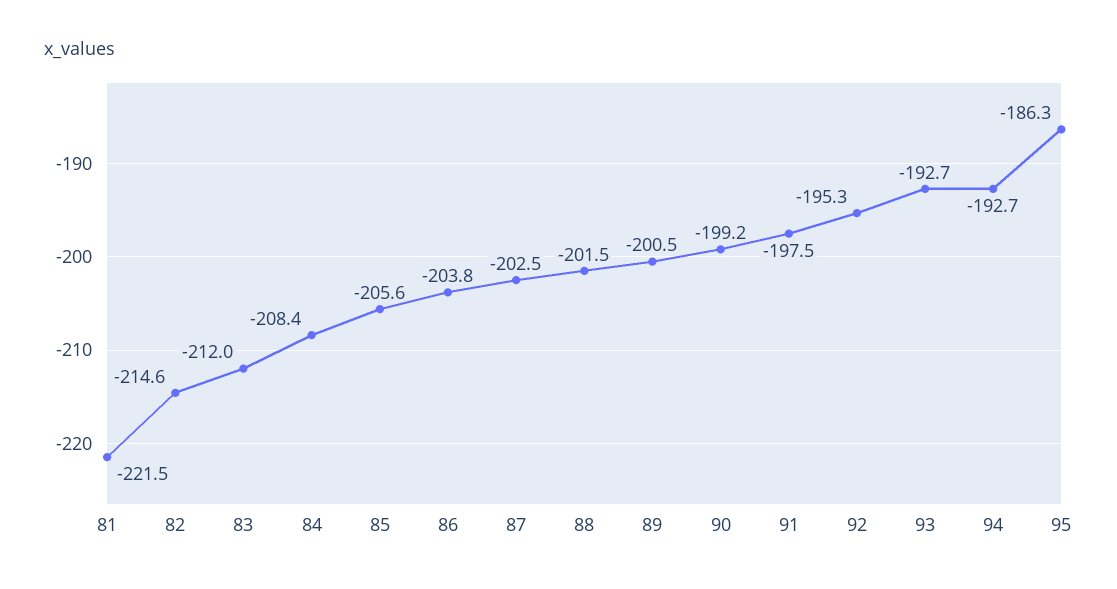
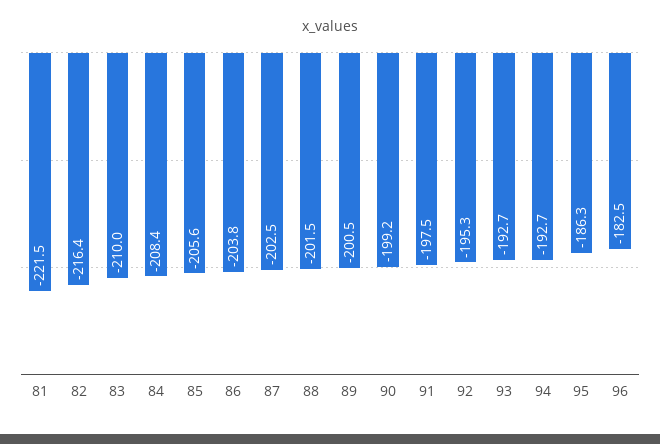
82: -214.6 -> -216.4
83: -212 -> -210
96: none -> -182.5

